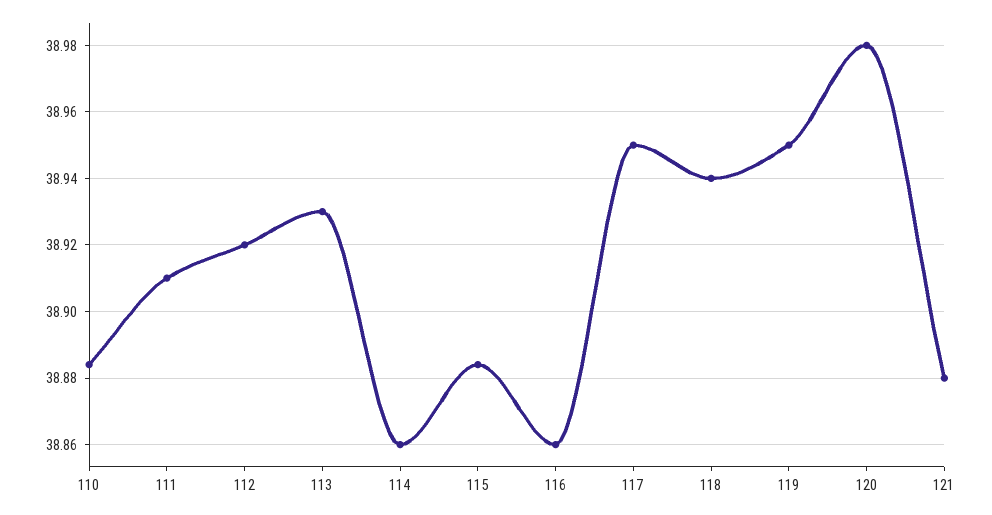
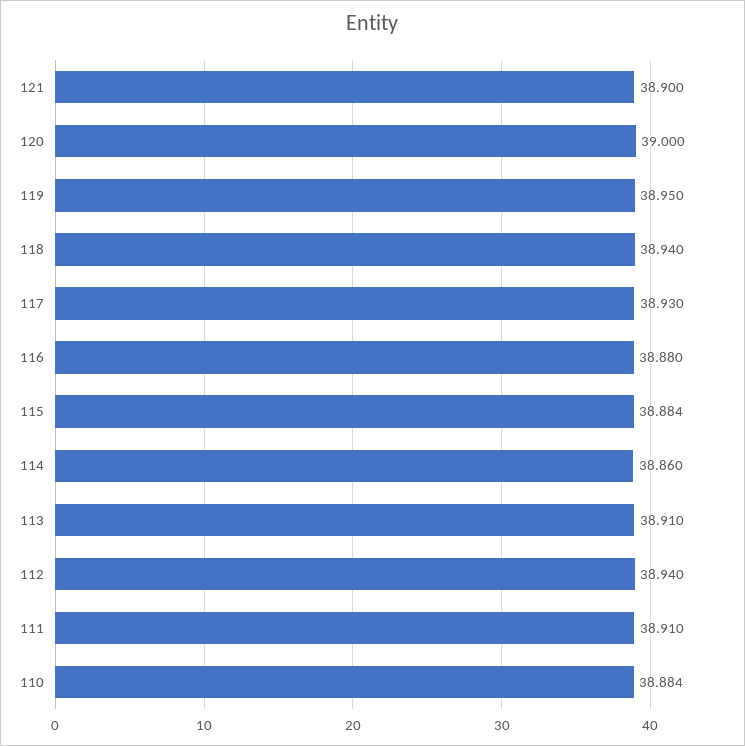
112: 38.92 -> 38.94
113: 38.93 -> 38.91
116: 38.86 -> 38.88
117: 38.95 -> 38.93
120: 38.98 -> 39
121: 38.88 -> 38.9

